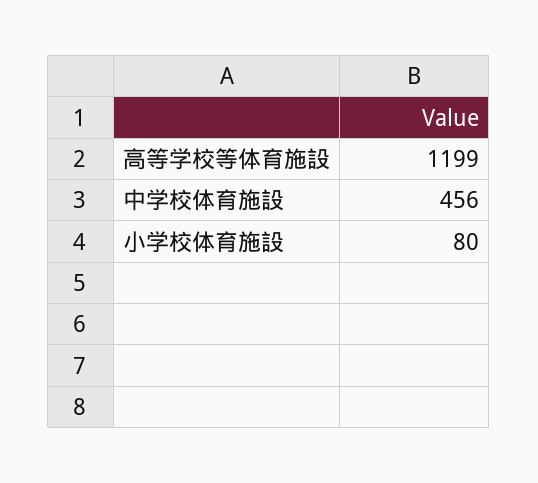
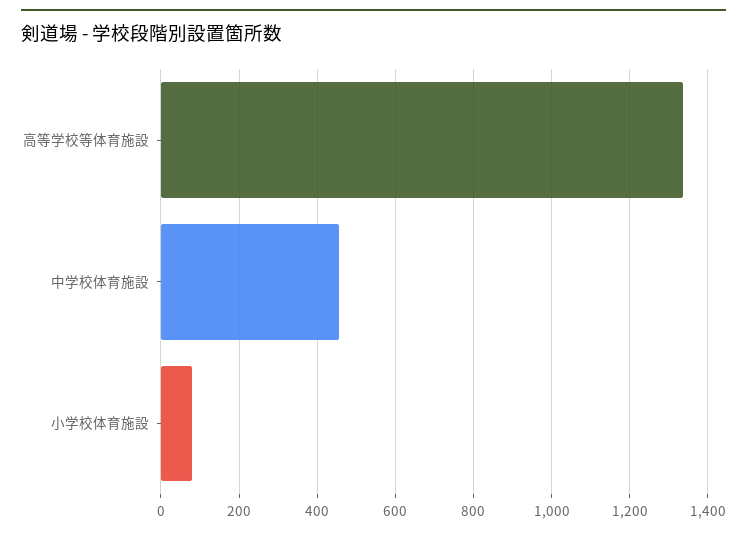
高等学校等体育施設: 1199 -> 1340

